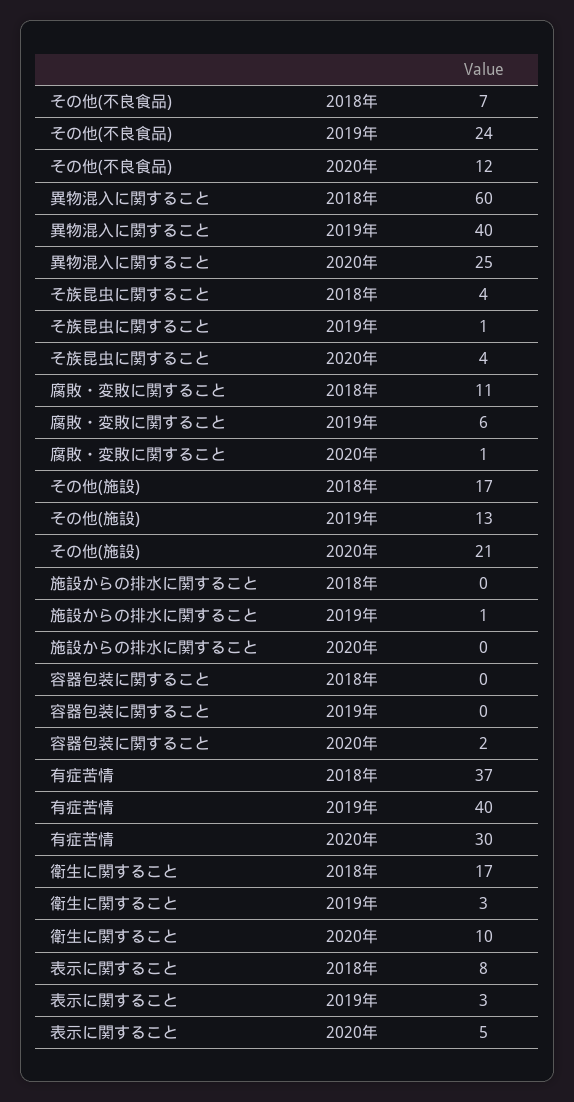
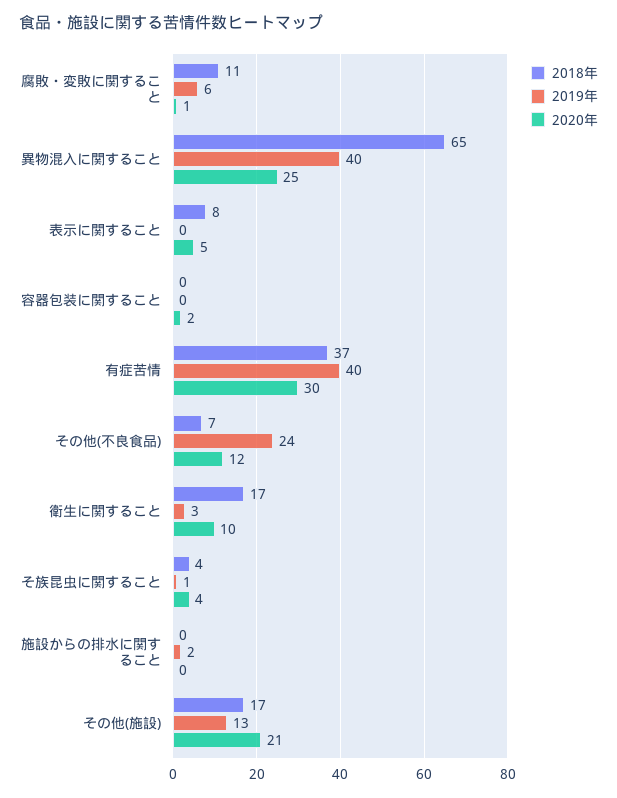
2018年, 異物混入に関すること: 60 -> 65
2019年, 施設からの排水に関すること: 1 -> 2
2019年, 表示に関すること: 3 -> 0

